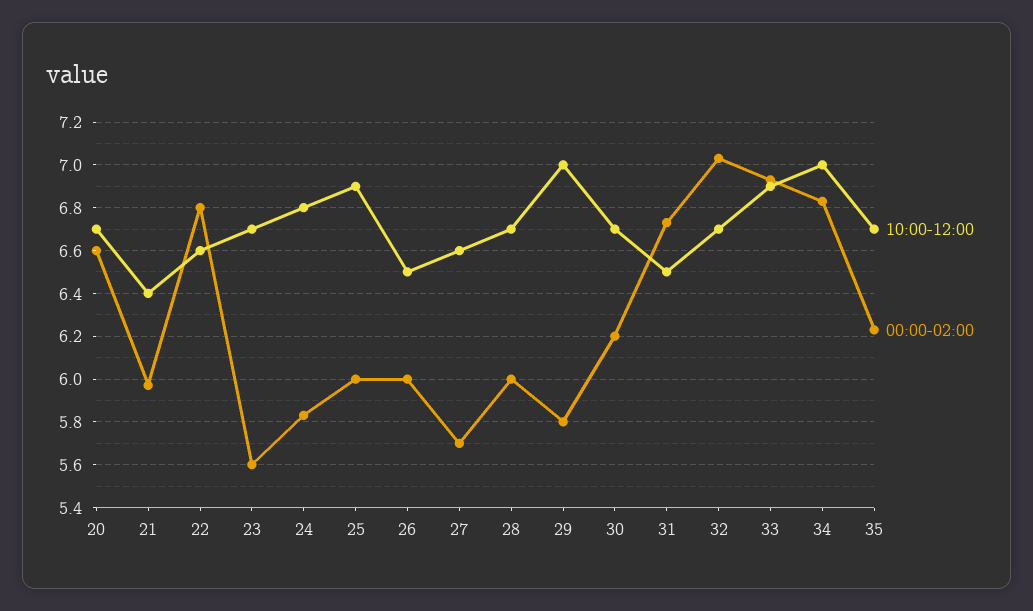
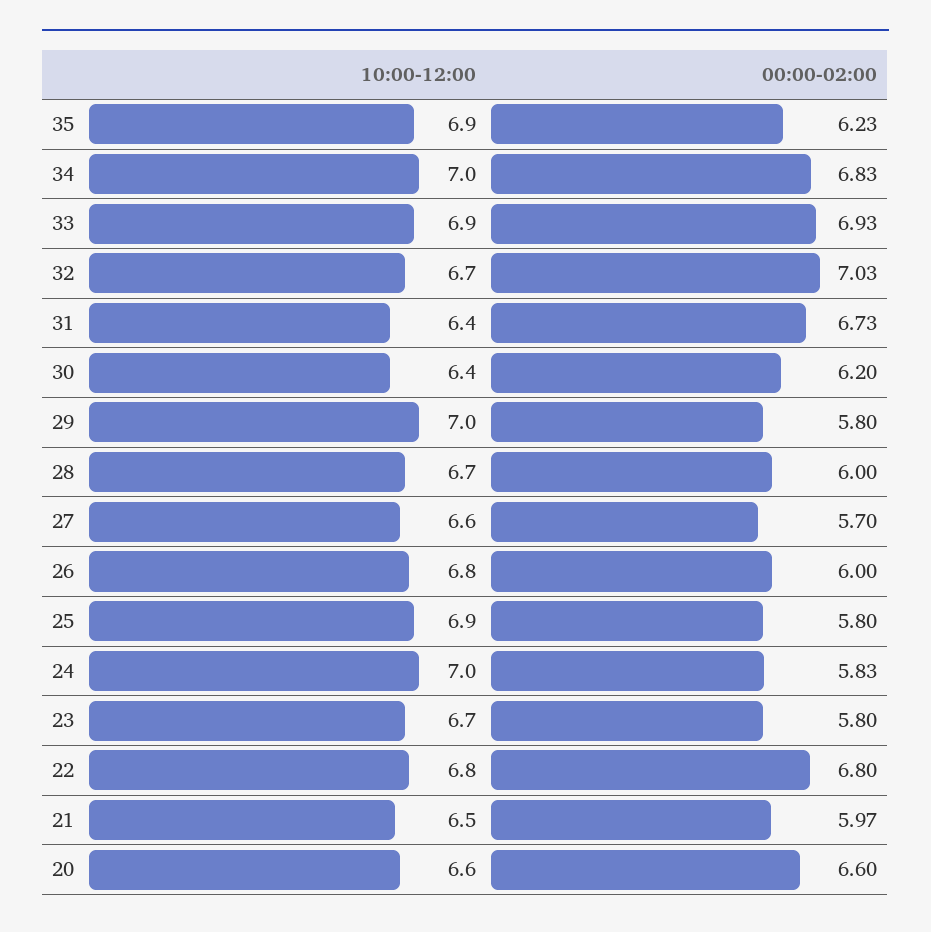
10:00-12:00, 20: 6.7 -> 6.6
10:00-12:00, 21: 6.4 -> 6.5
10:00-12:00, 22: 6.6 -> 6.8
00:00-02:00, 23: 5.6 -> 5.8
10:00-12:00, 24: 6.8 -> 7
00:00-02:00, 25: 6 -> 5.8
10:00-12:00, 26: 6.5 -> 6.8
10:00-12:00, 30: 6.7 -> 6.4
10:00-12:00, 31: 6.5 -> 6.4
10:00-12:00, 35: 6.7 -> 6.9

